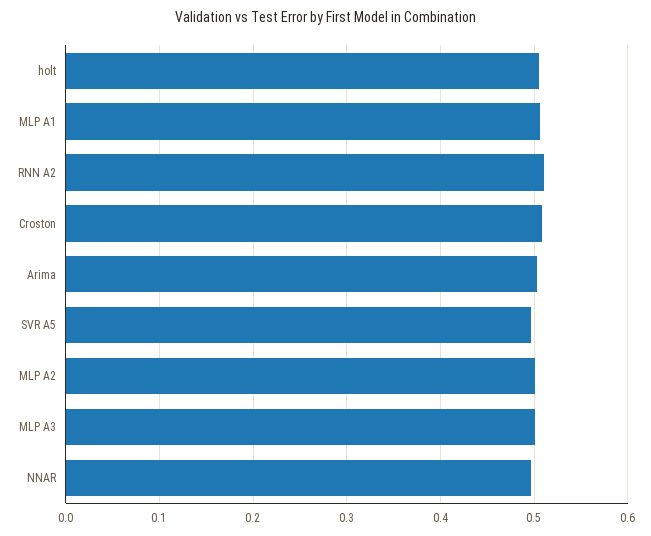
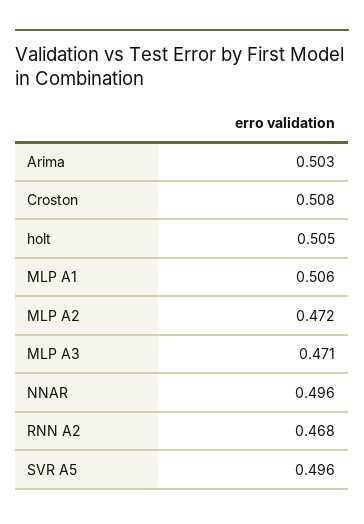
RNN A2: 0.51 -> 0.468
MLP A2: 0.5 -> 0.472
MLP A3: 0.5 -> 0.471

